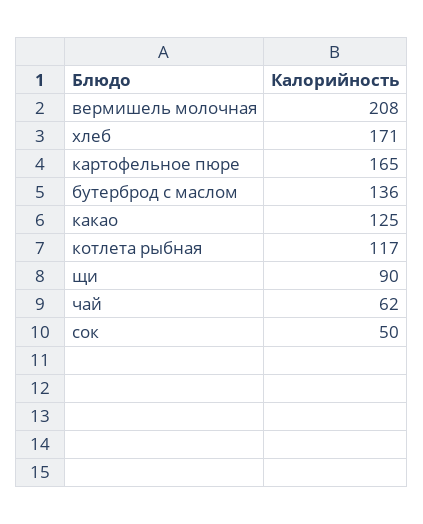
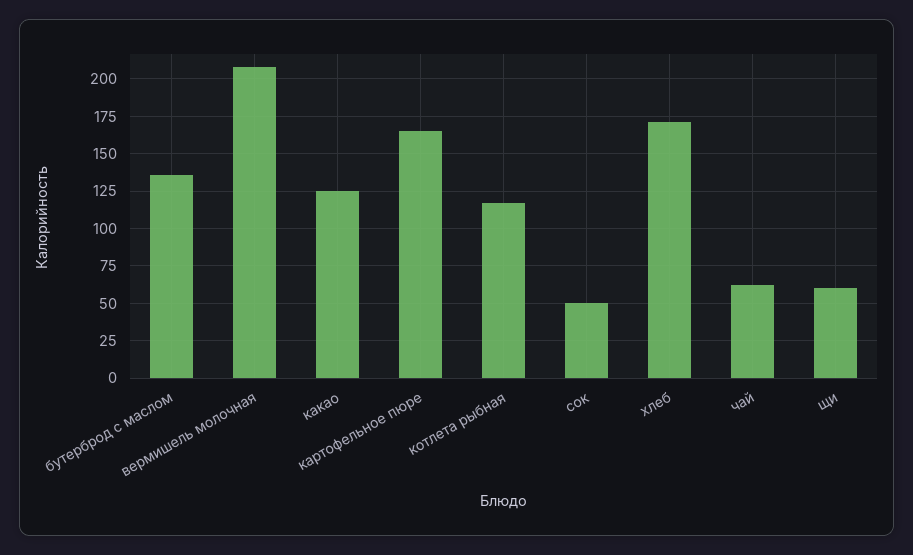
щи: 90 -> 60

